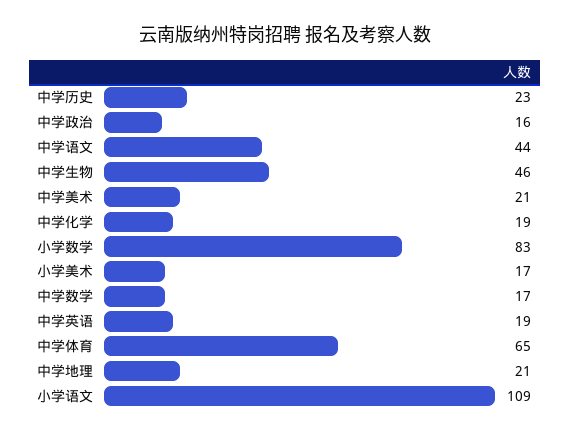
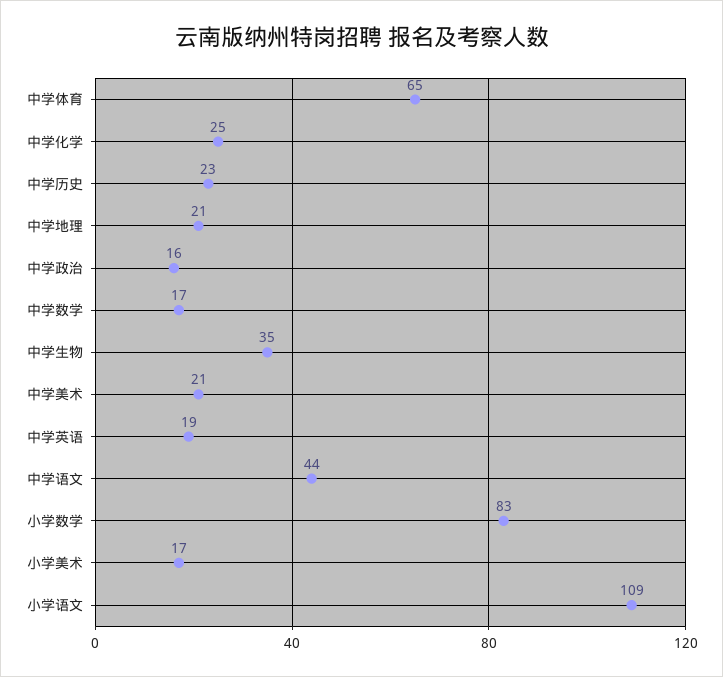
中学生物: 46 -> 35
中学化学: 19 -> 25

